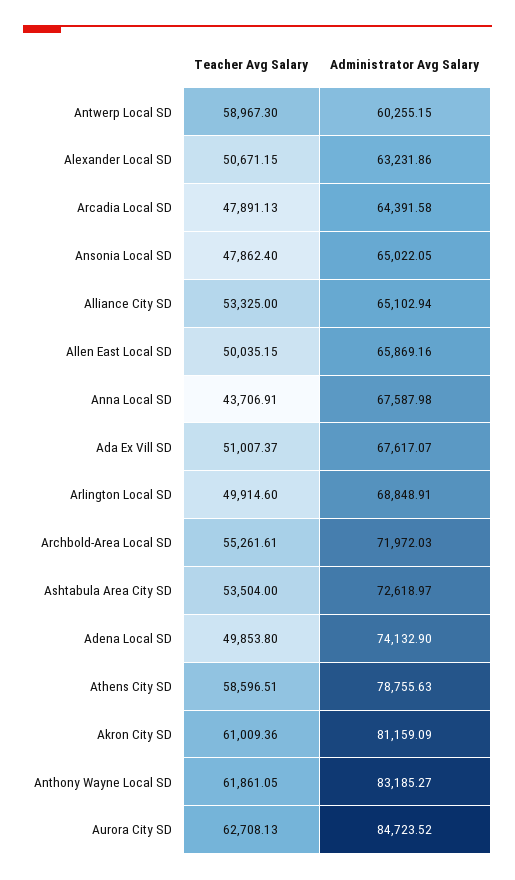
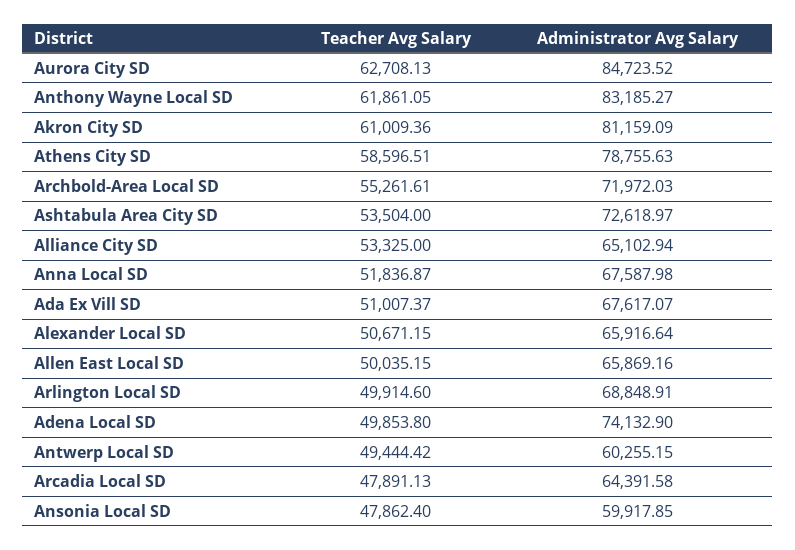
Teacher Avg Salary, Antwerp Local SD: 58967.3 -> 49444.42
Administrator Avg Salary, Alexander Local SD: 63231.86 -> 65916.64
Administrator Avg Salary, Ansonia Local SD: 65022.05 -> 59917.85
Teacher Avg Salary, Anna Local SD: 43706.91 -> 51836.87

